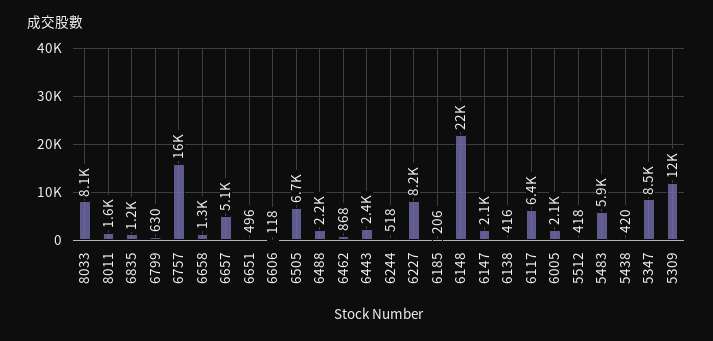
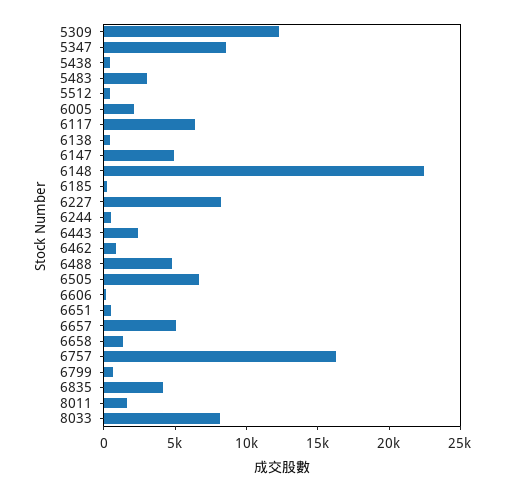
6835: 1200 -> 4000
6488: 2200 -> 5000
6147: 2100 -> 5000
5483: 5900 -> 3000

